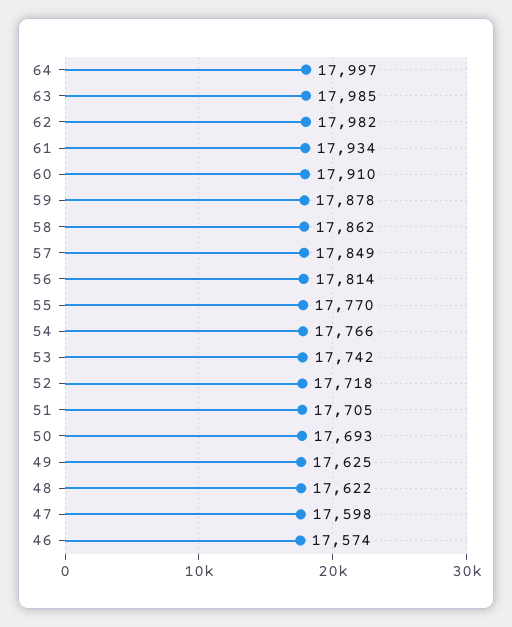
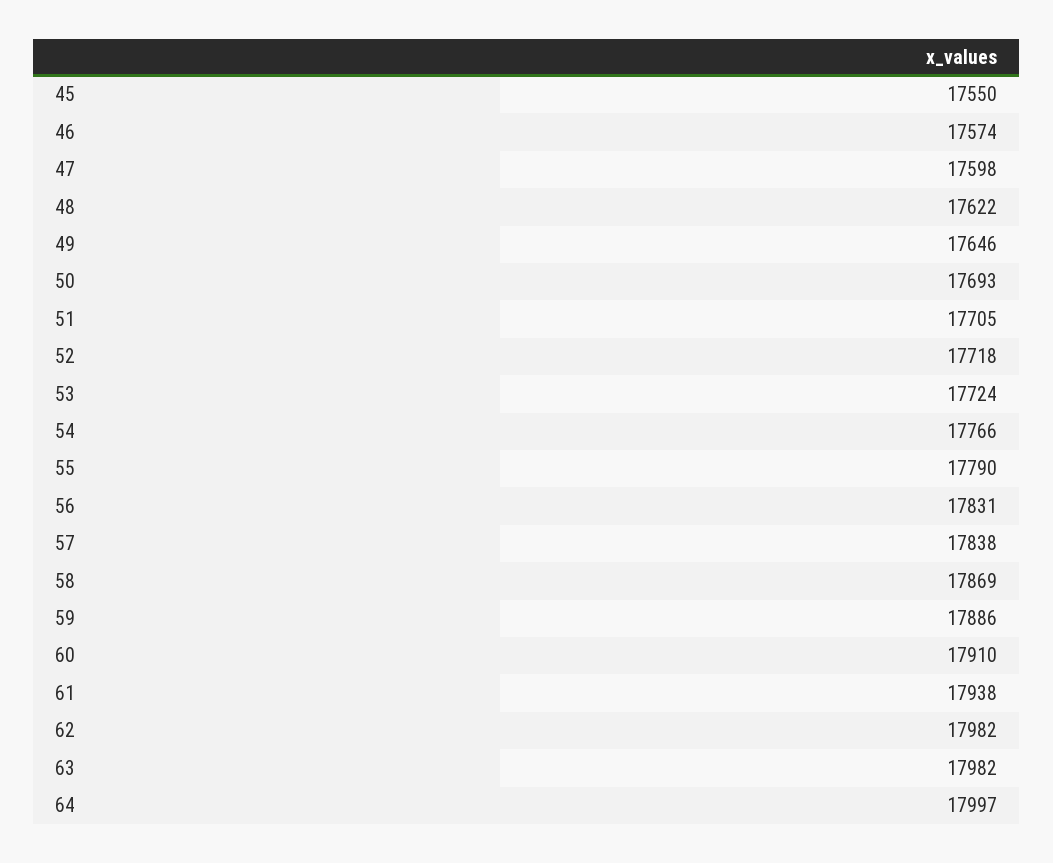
63: 17985 -> 17982
61: 17934 -> 17938
59: 17878 -> 17886
58: 17862 -> 17869
57: 17849 -> 17838
56: 17814 -> 17831
55: 17770 -> 17790
53: 17742 -> 17724
49: 17625 -> 17646
45: none -> 17550

